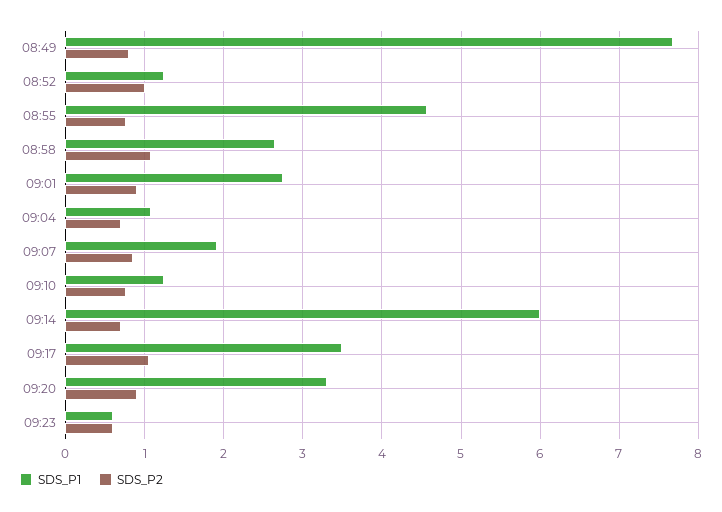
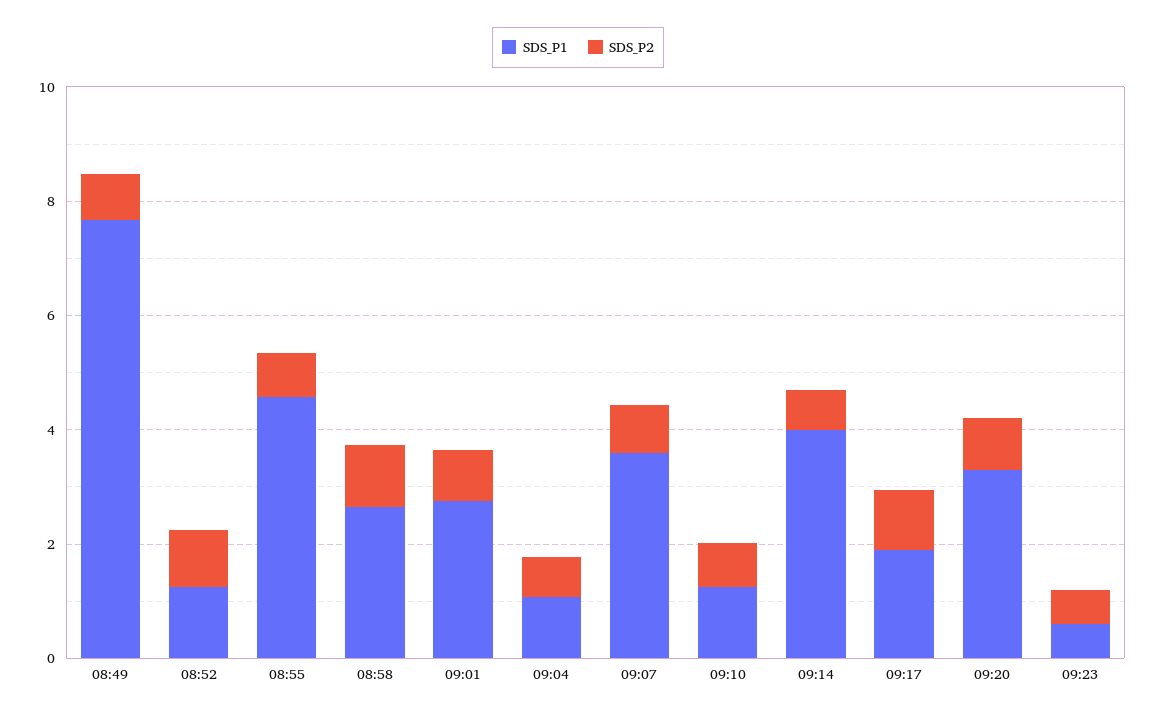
SDS_P1, 09:07: 1.9 -> 3.5
SDS_P1, 09:14: 6 -> 4
SDS_P1, 09:17: 3.5 -> 2

